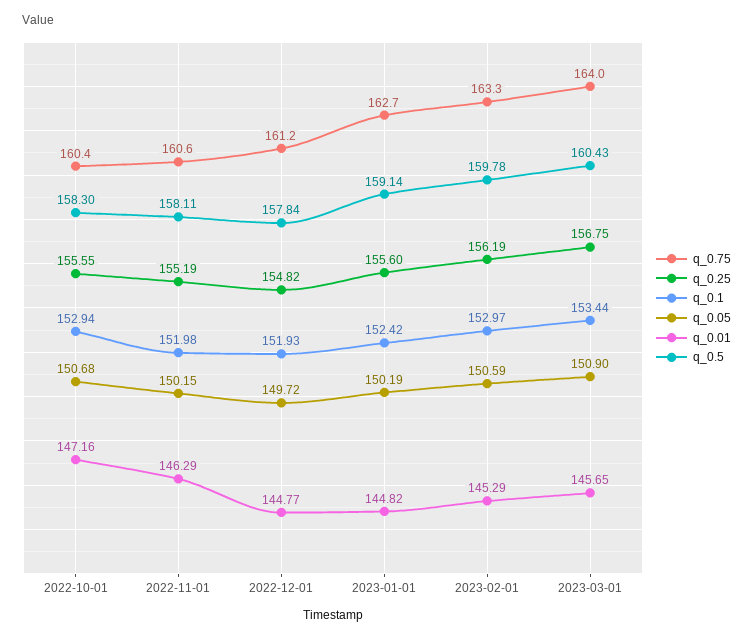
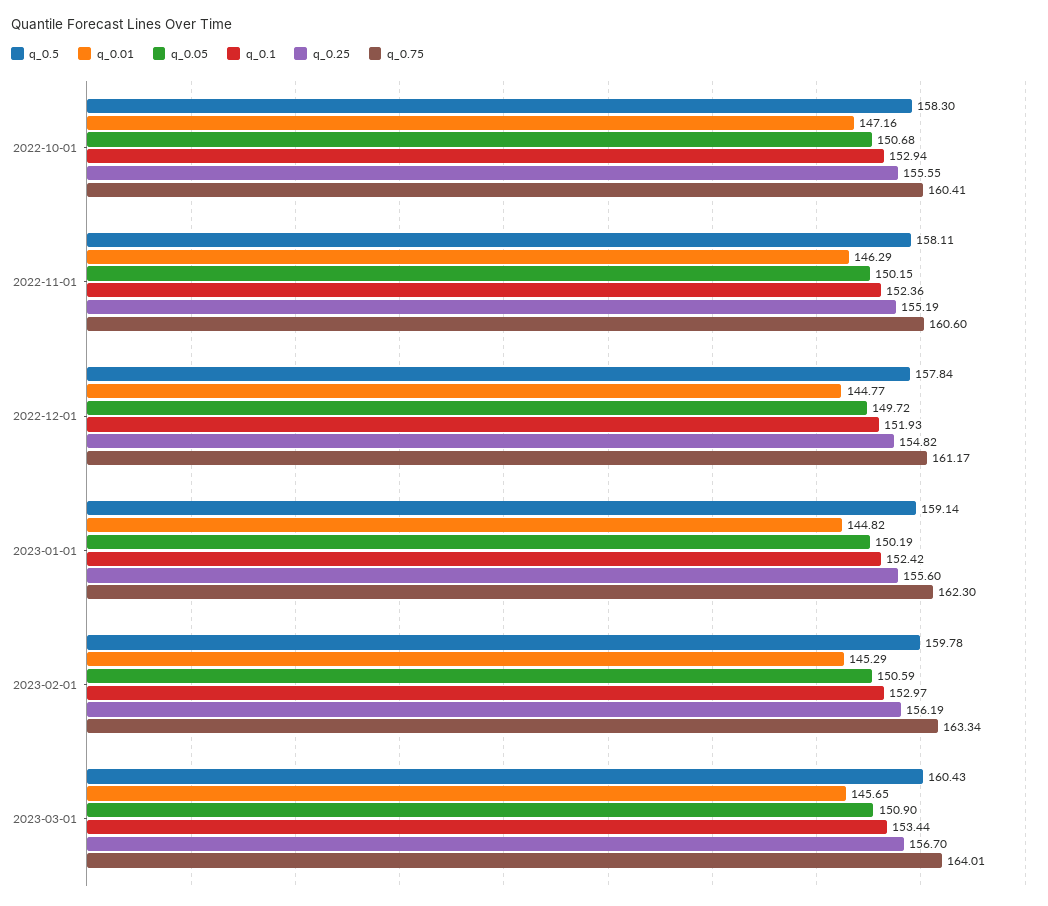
q_0.1, 2022-11-01: 151.98 -> 152.36
q_0.75, 2023-01-01: 162.7 -> 162.3
q_0.25, 2023-03-01: 156.75 -> 156.7

